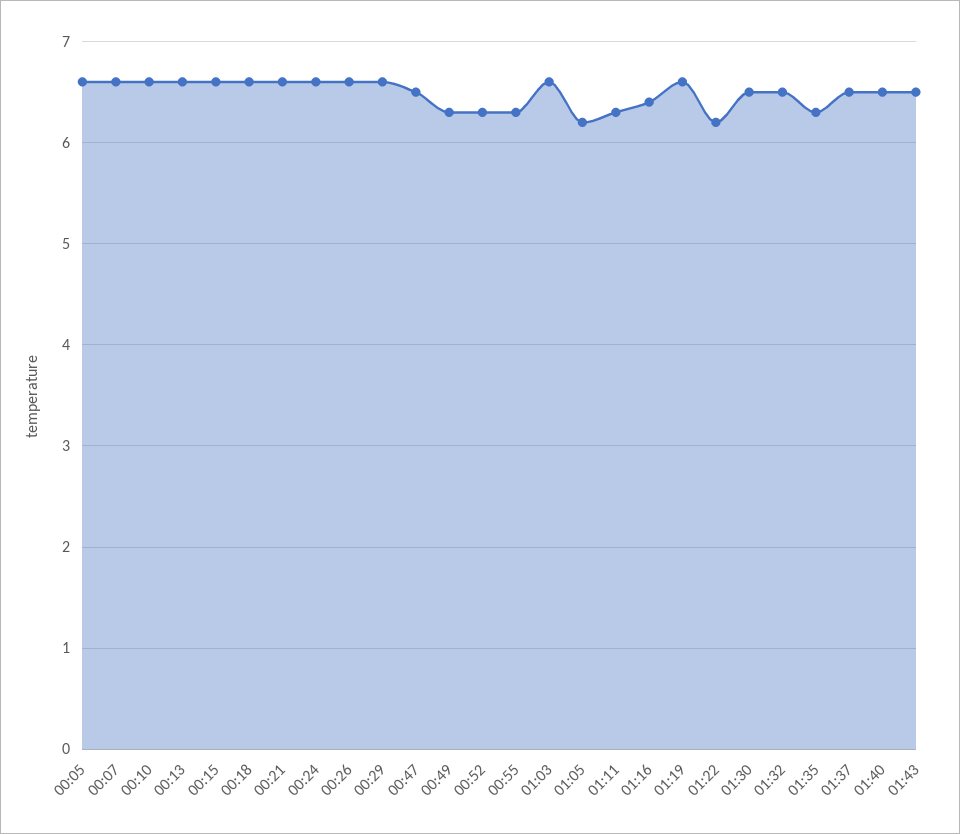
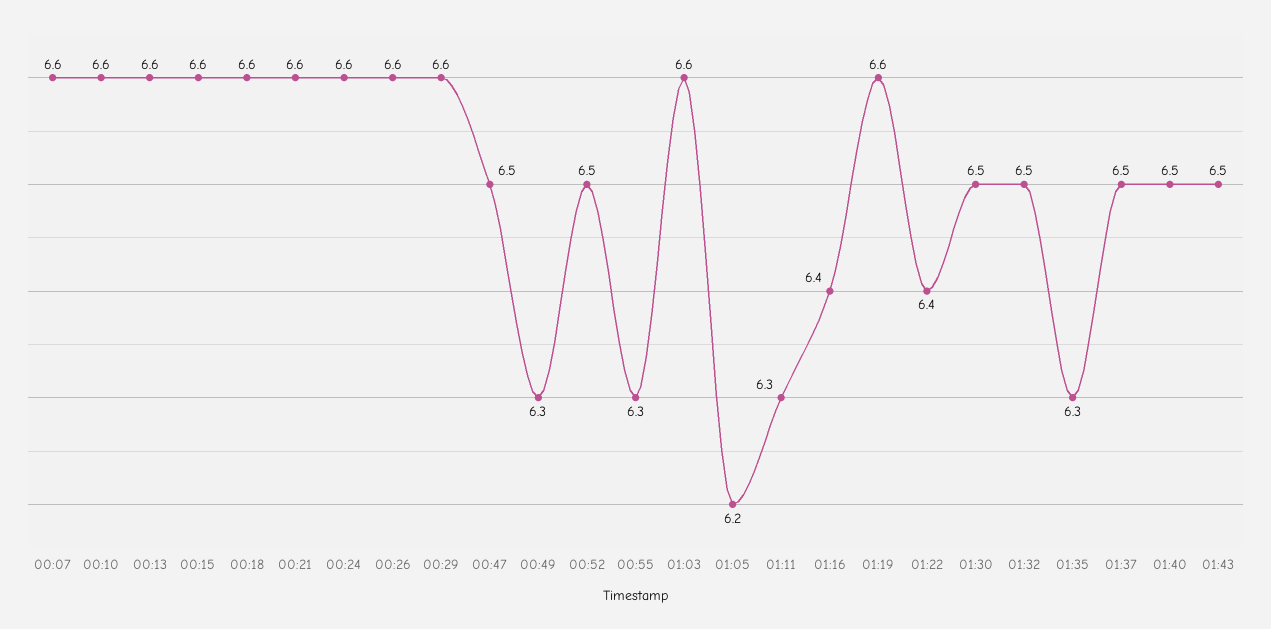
00:05: 6.6 -> none
00:52: 6.3 -> 6.5
01:22: 6.2 -> 6.4

